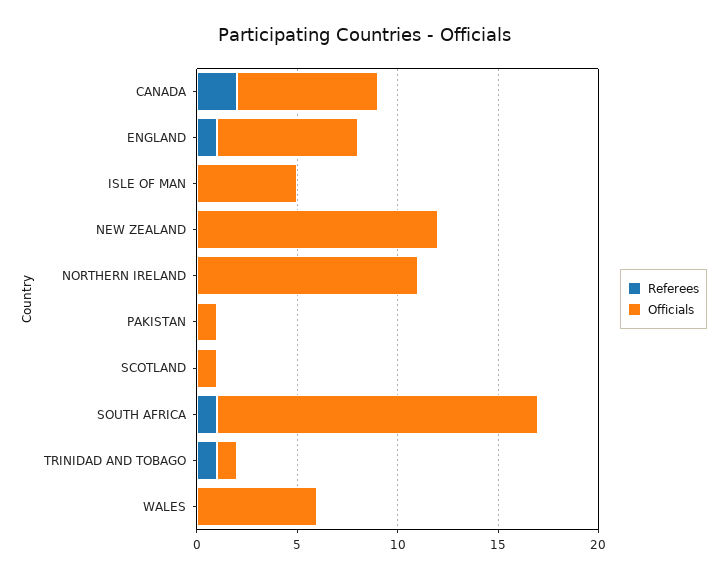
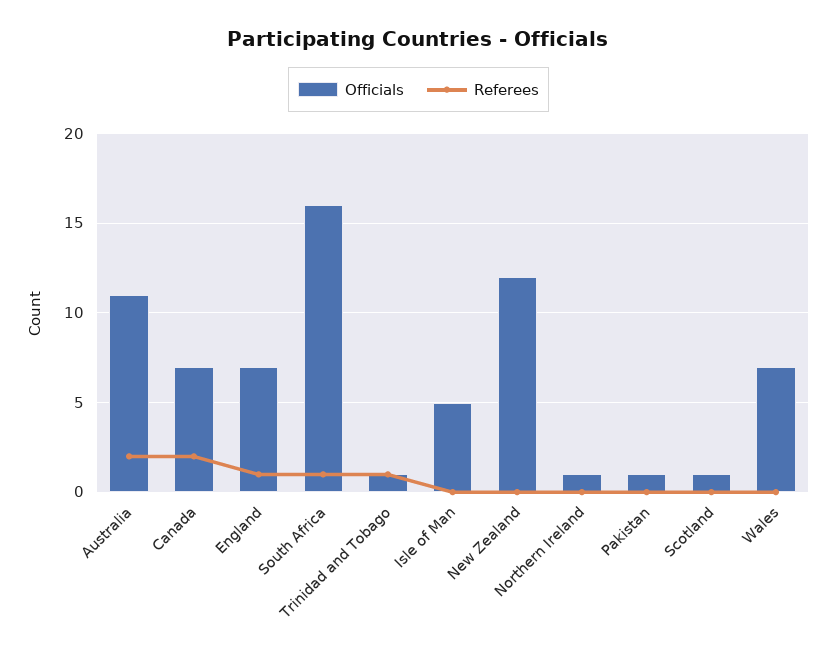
Officials, NORTHERN IRELAND: 11 -> 1
Officials, WALES: 6 -> 7
Officials, Australia: none -> 11
Referees, Australia: none -> 2

